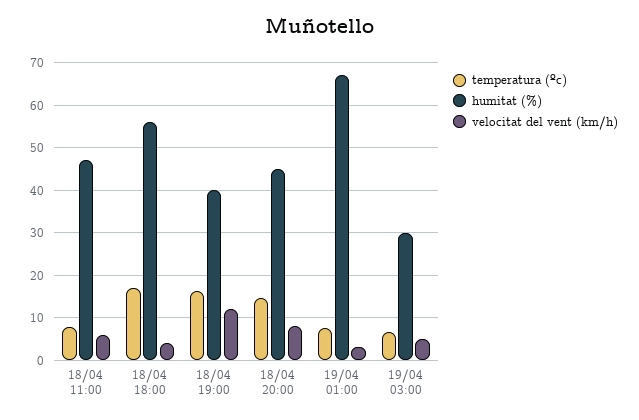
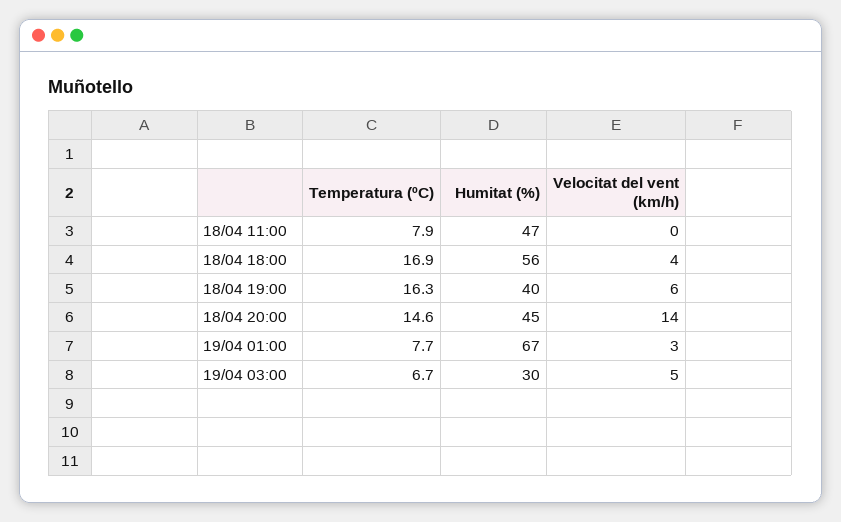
velocitat del vent (km/h), 18/04 11:00: 6 -> 0
velocitat del vent (km/h), 18/04 19:00: 12 -> 6
velocitat del vent (km/h), 18/04 20:00: 8 -> 14

